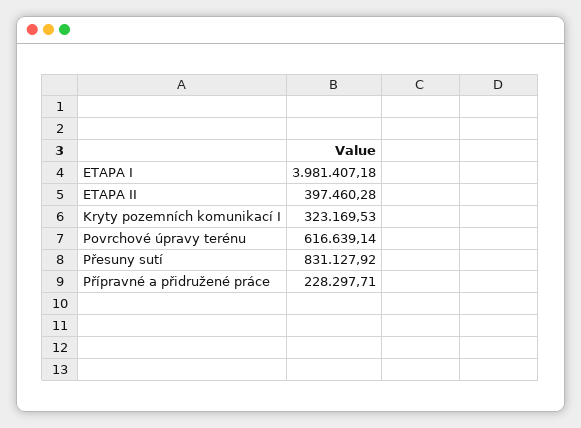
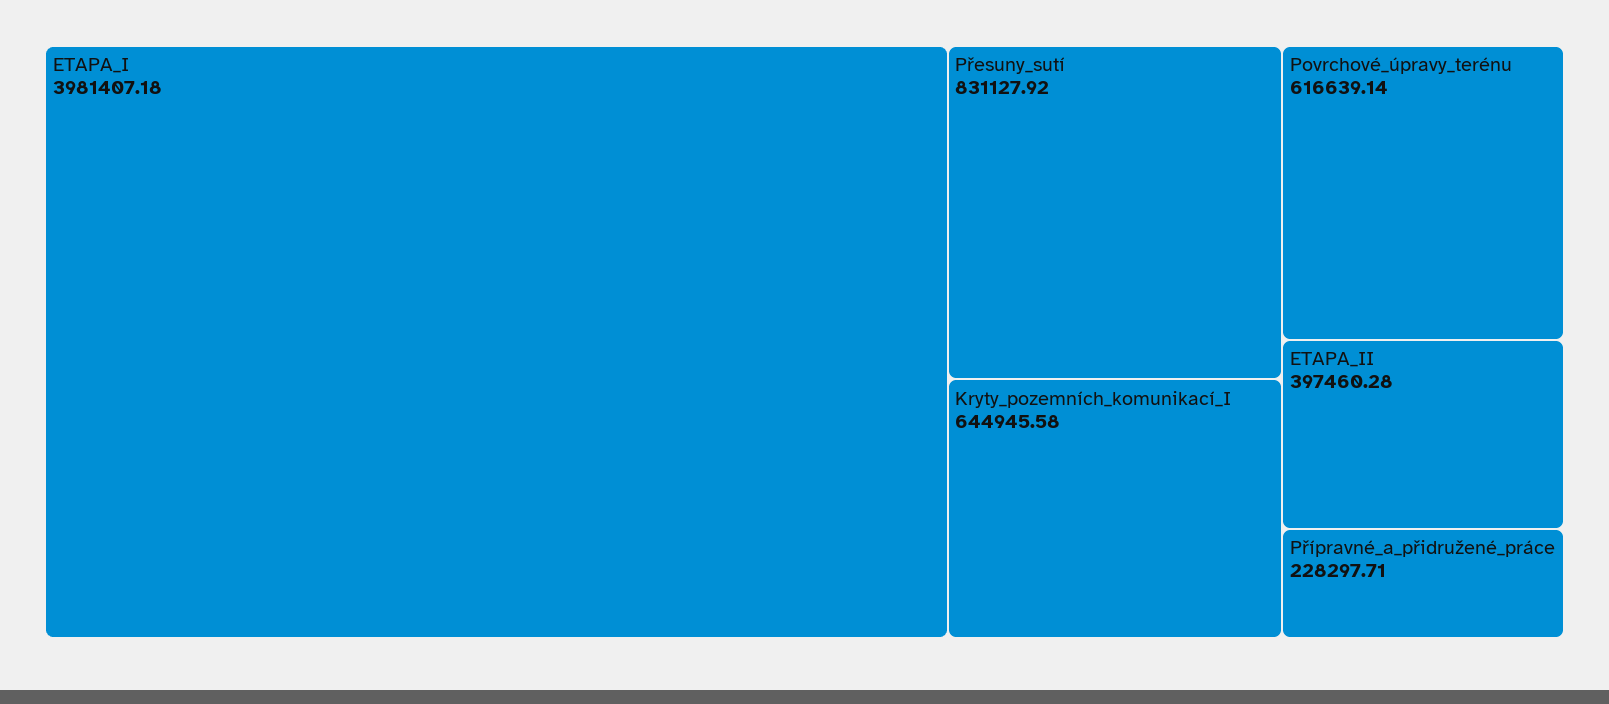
Kryty pozemních komunikací I: 323169.53 -> 644945.58

